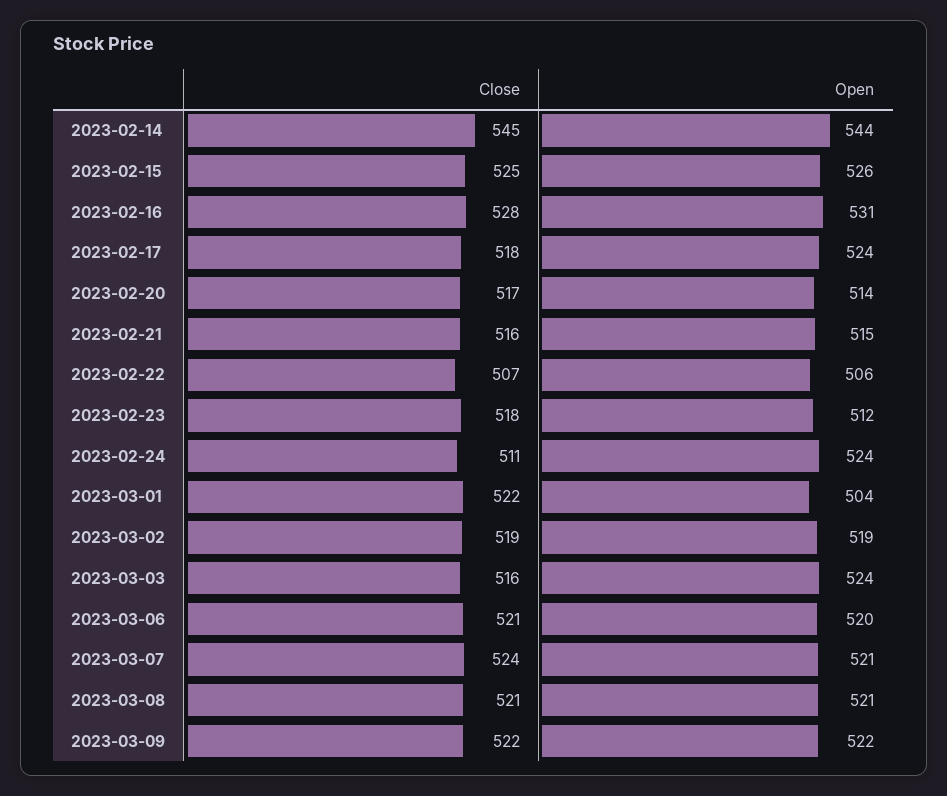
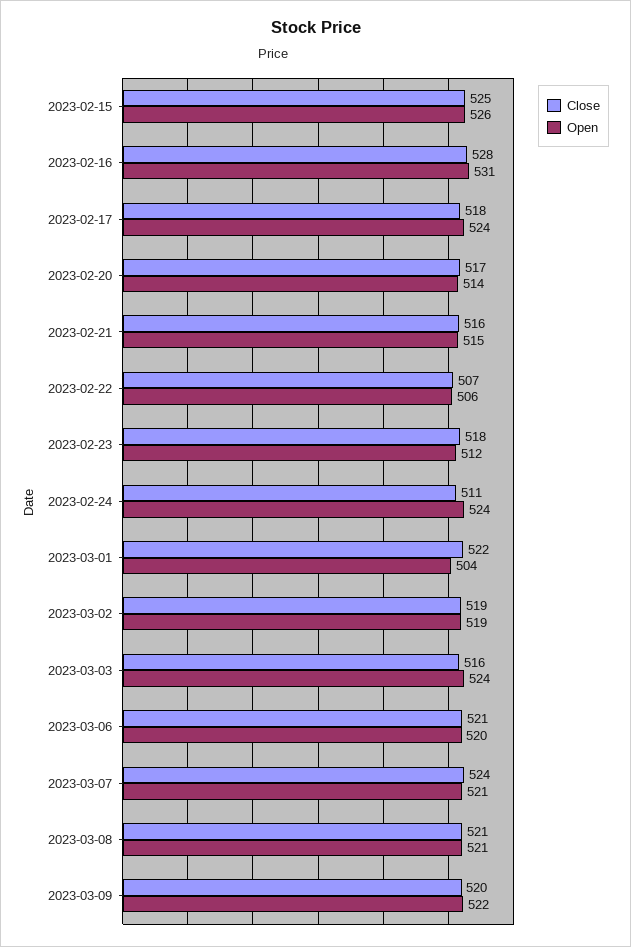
Close, 2023-02-14: 545 -> none
Open, 2023-02-14: 544 -> none
Close, 2023-03-09: 522 -> 520

